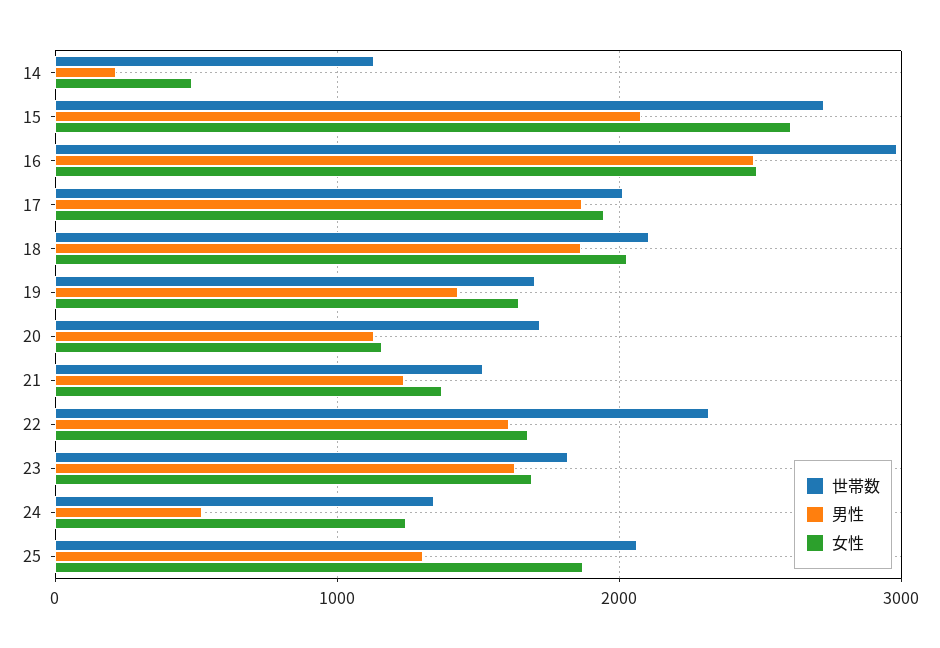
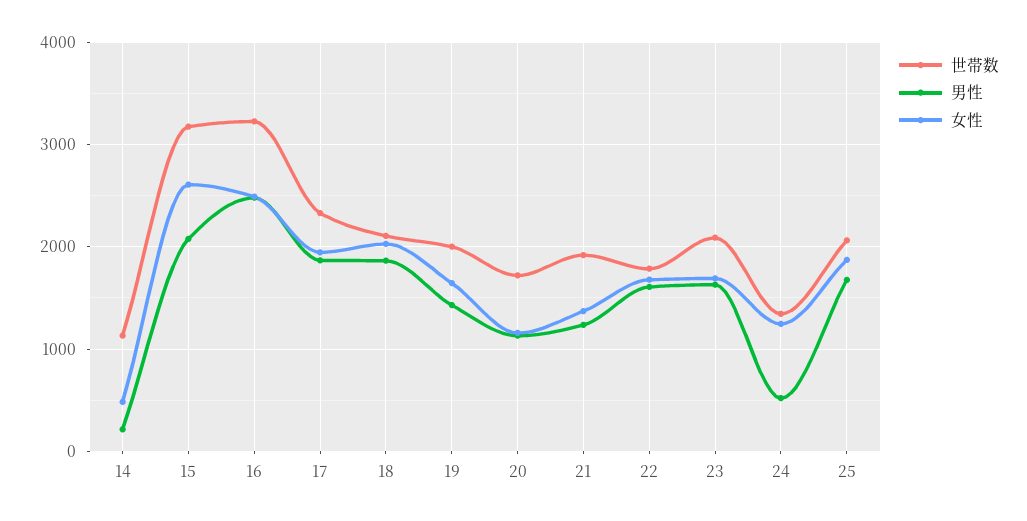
世帯数, 15: 2700 -> 3200
世帯数, 16: 3000 -> 3200
世帯数, 17: 2000 -> 2300
世帯数, 19: 1700 -> 2000
世帯数, 21: 1500 -> 1900
世帯数, 22: 2300 -> 1800
世帯数, 23: 1800 -> 2100
男性, 25: 1300 -> 1700

